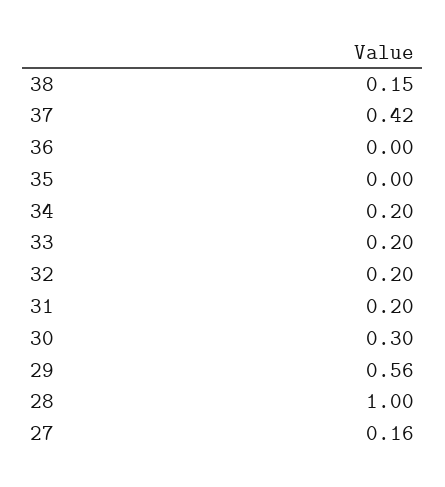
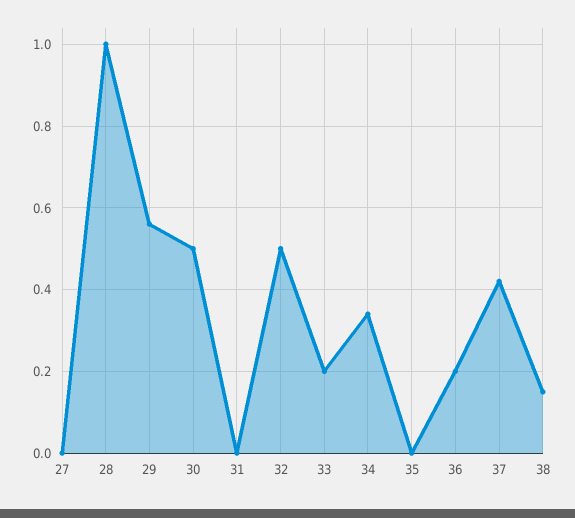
36: 0 -> 0.2
34: 0.2 -> 0.35
32: 0.2 -> 0.5
31: 0.2 -> 0
30: 0.3 -> 0.5
27: 0.16 -> 0

